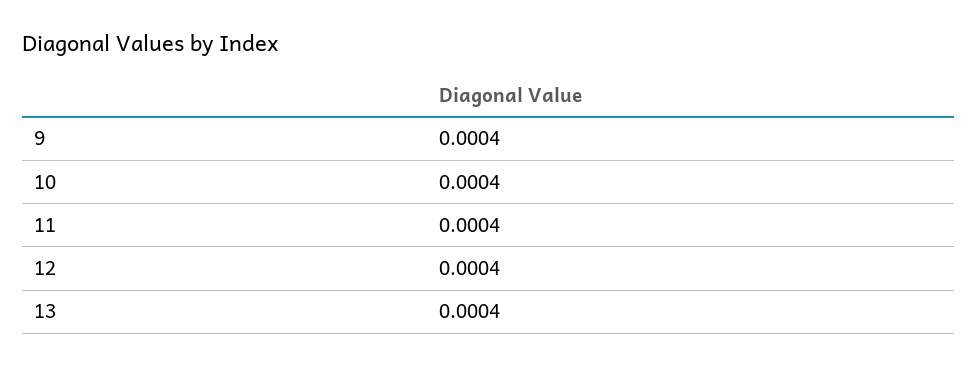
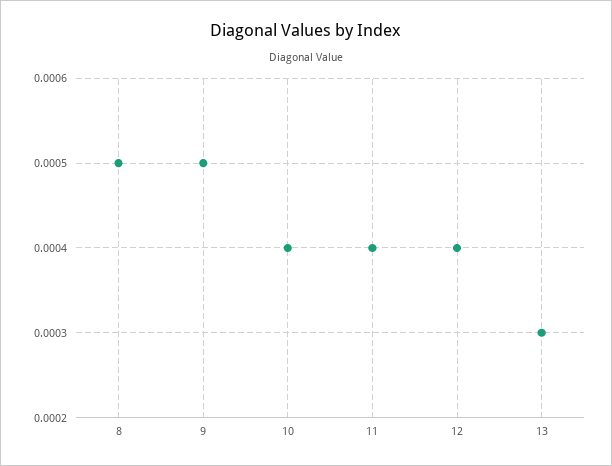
9: 0.0004 -> 0.0005
13: 0.0004 -> 0.0003
8: none -> 0.0005

